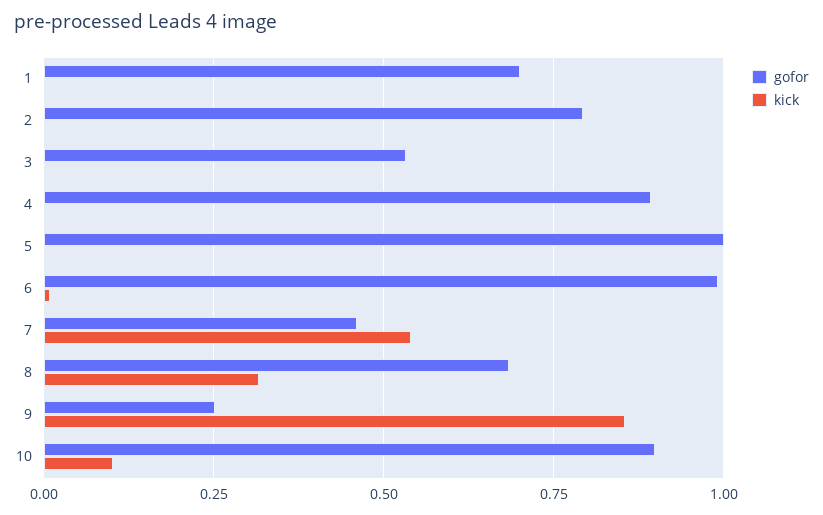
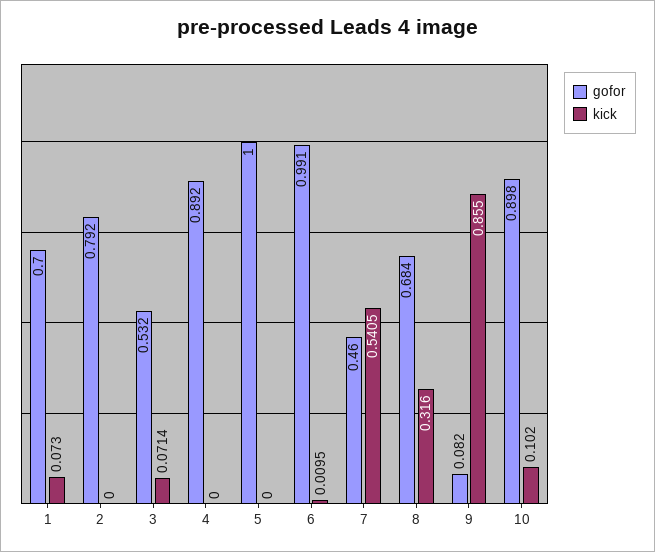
kick, 1: 0 -> 0.073
kick, 3: 0 -> 0.0714
gofor, 9: 0.25 -> 0.082

